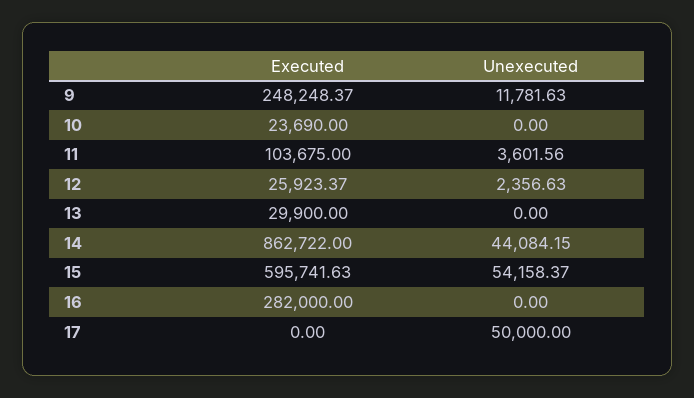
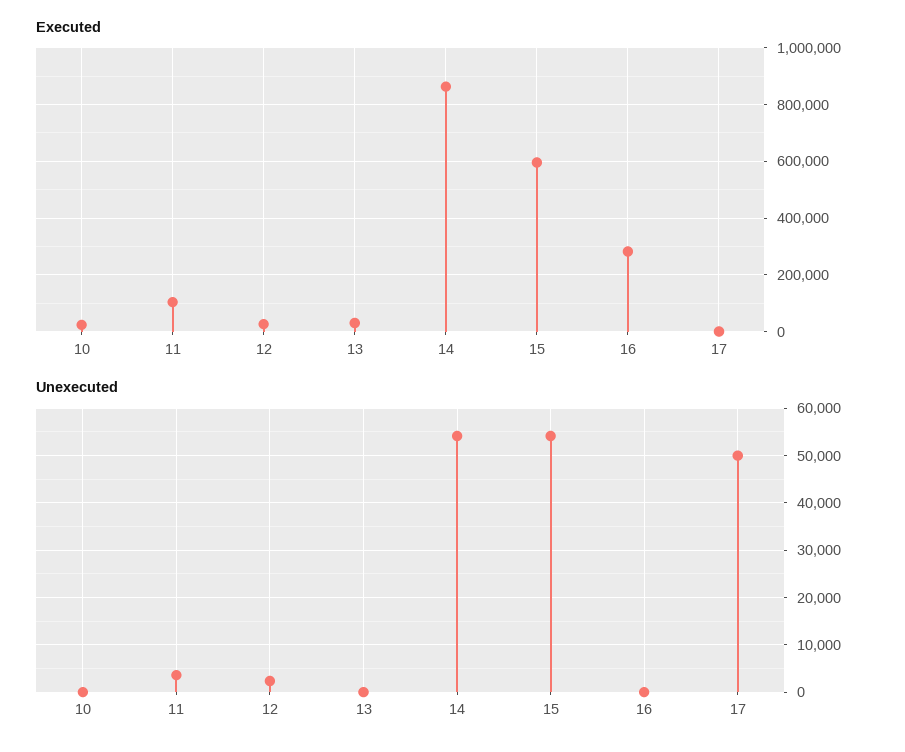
Executed, 9: 248248.37 -> none
Unexecuted, 9: 11781.63 -> none
Unexecuted, 14: 44084.15 -> 54000

